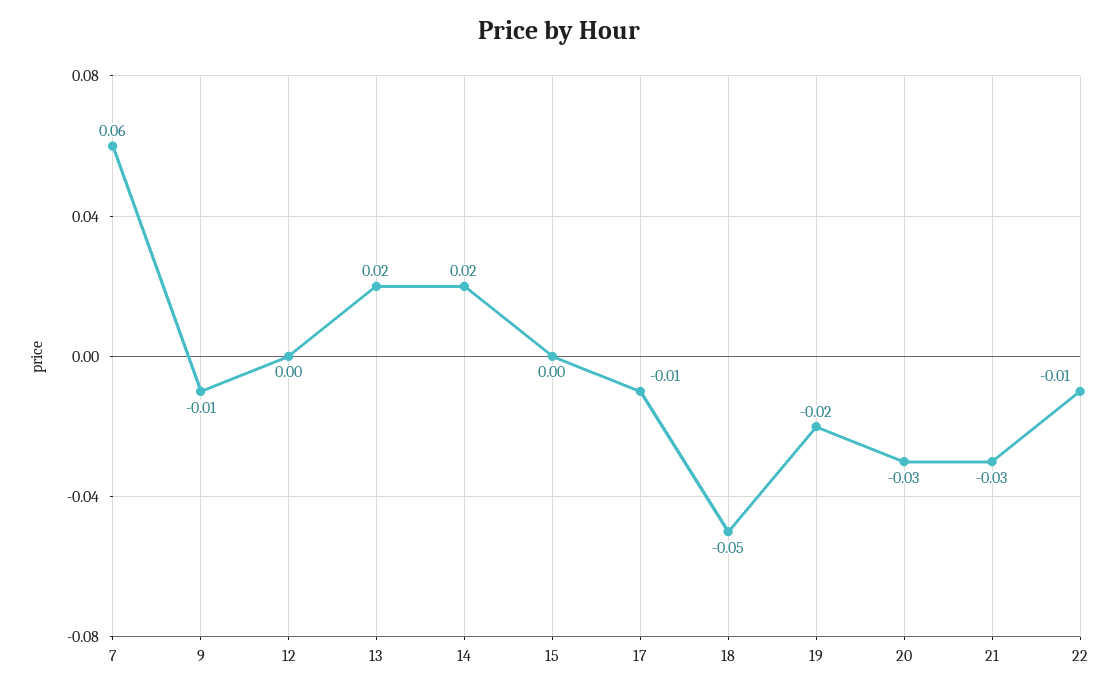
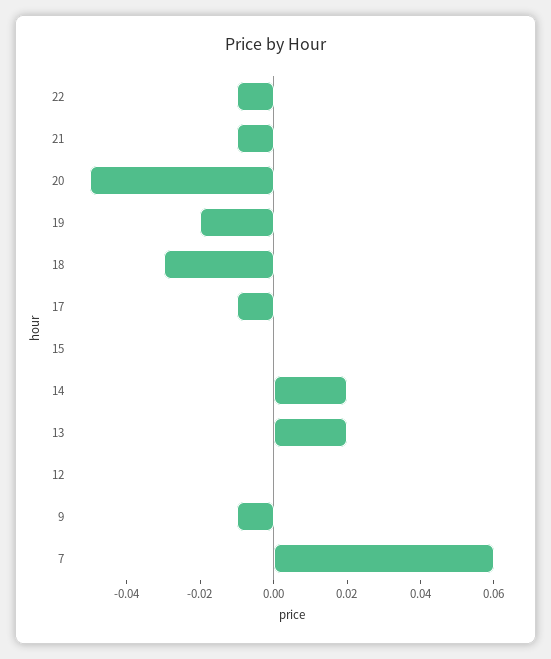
18: -0.05 -> -0.03
20: -0.03 -> -0.05
21: -0.03 -> -0.01

